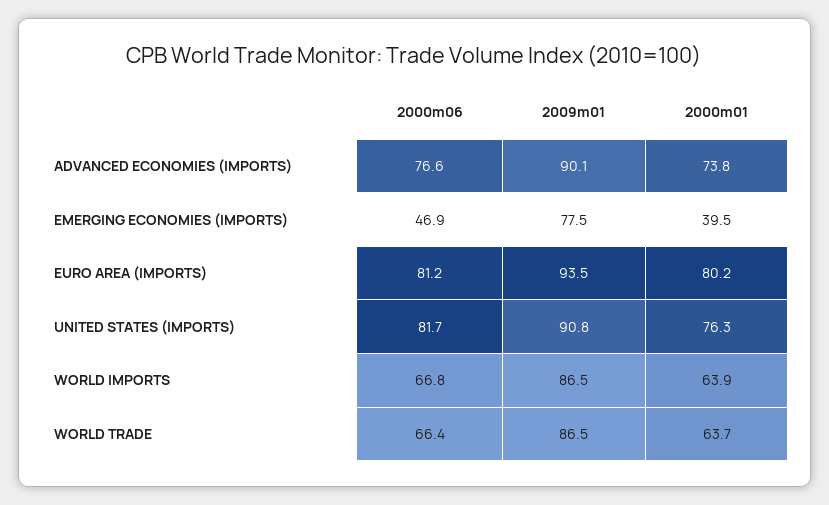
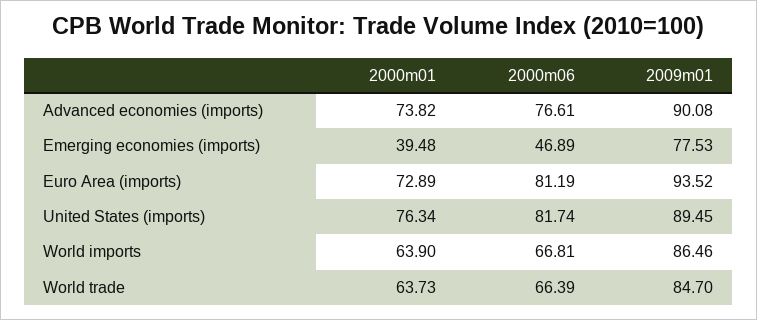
2000m01, EURO AREA (IMPORTS): 80.2 -> 72.89
2009m01, UNITED STATES (IMPORTS): 90.8 -> 89.45
2009m01, WORLD TRADE: 86.5 -> 84.7

